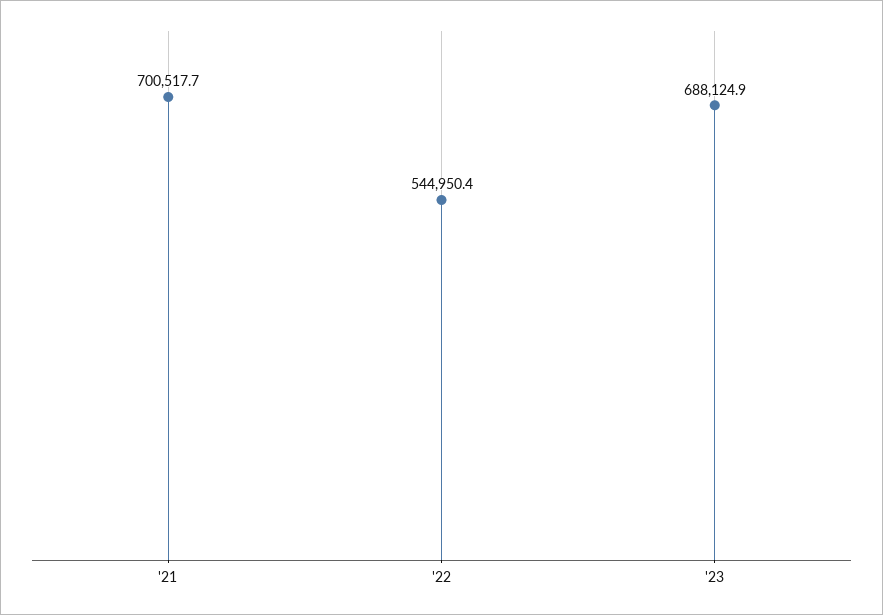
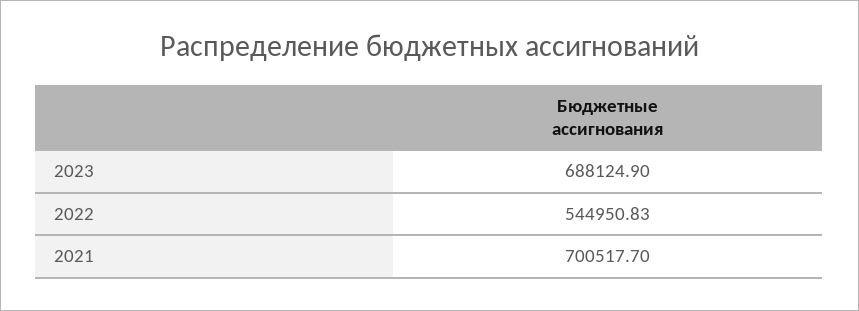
'22: 544950.4 -> 544950.83

